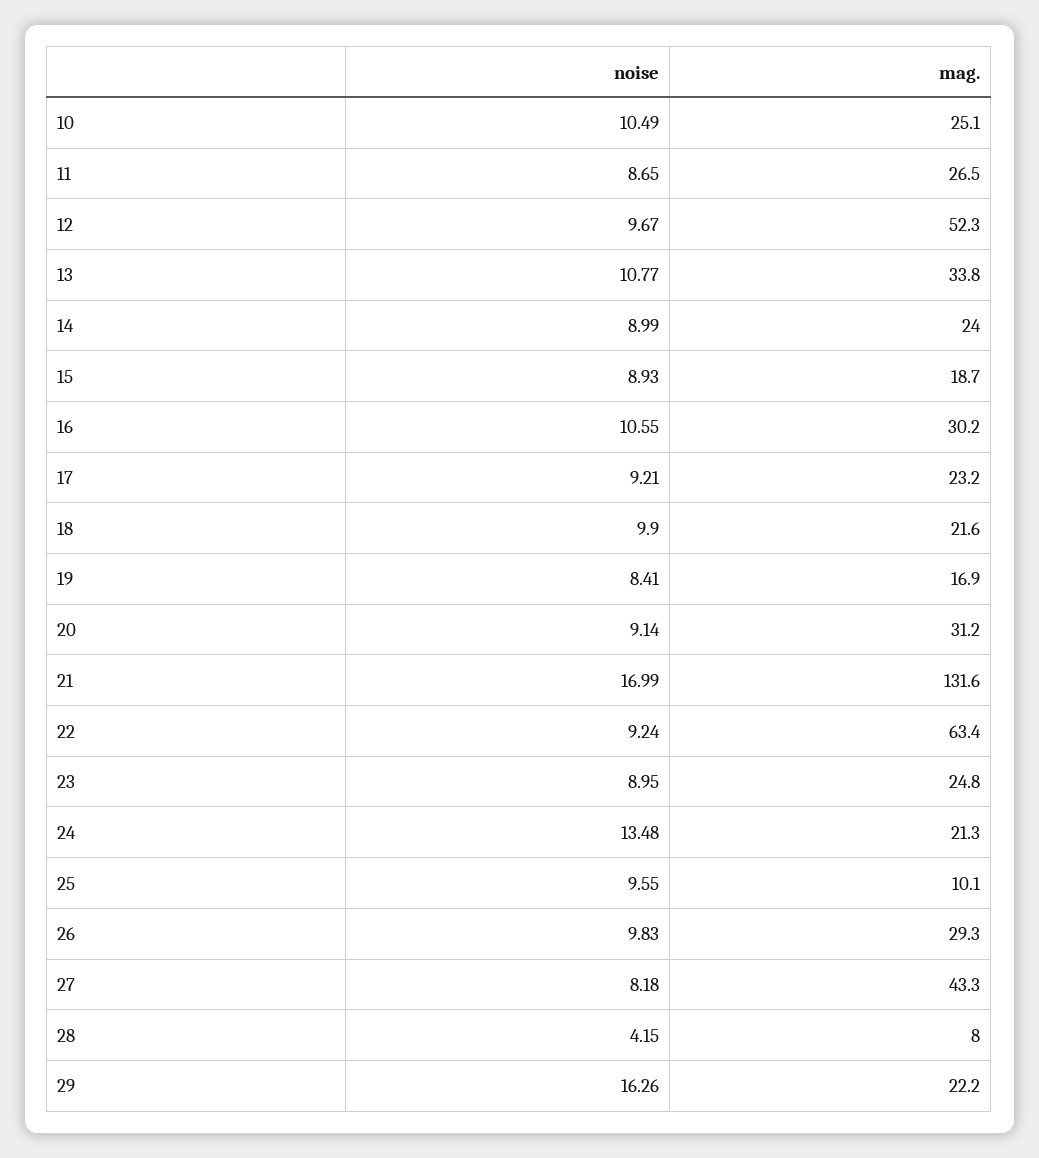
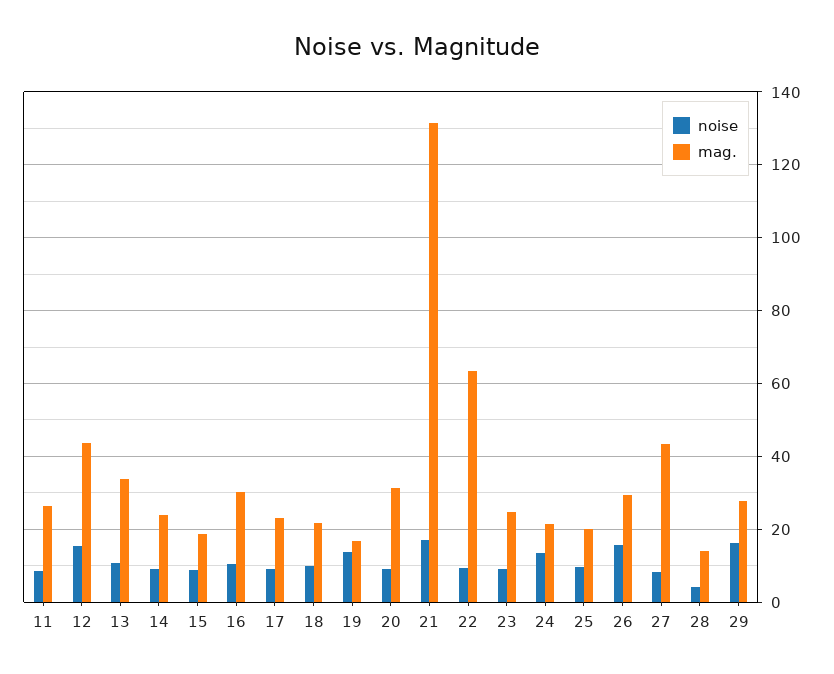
noise, 10: 10.49 -> none
mag., 10: 25.1 -> none
noise, 12: 9.67 -> 16
mag., 12: 52.3 -> 44
noise, 19: 8.41 -> 14
mag., 25: 10.1 -> 20
noise, 26: 9.83 -> 16
mag., 28: 8 -> 14
mag., 29: 22.2 -> 28

